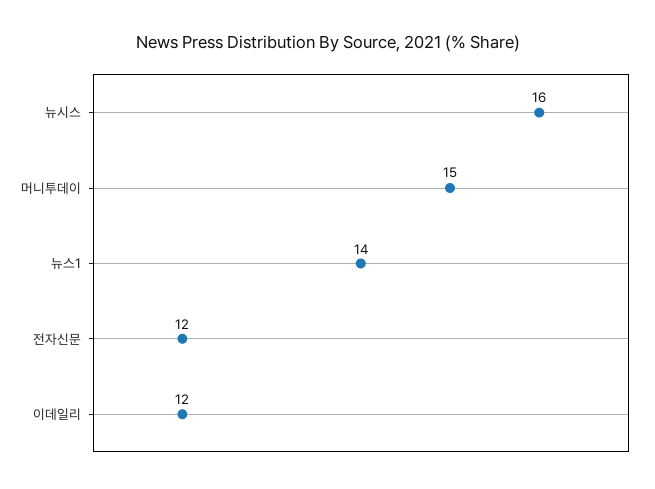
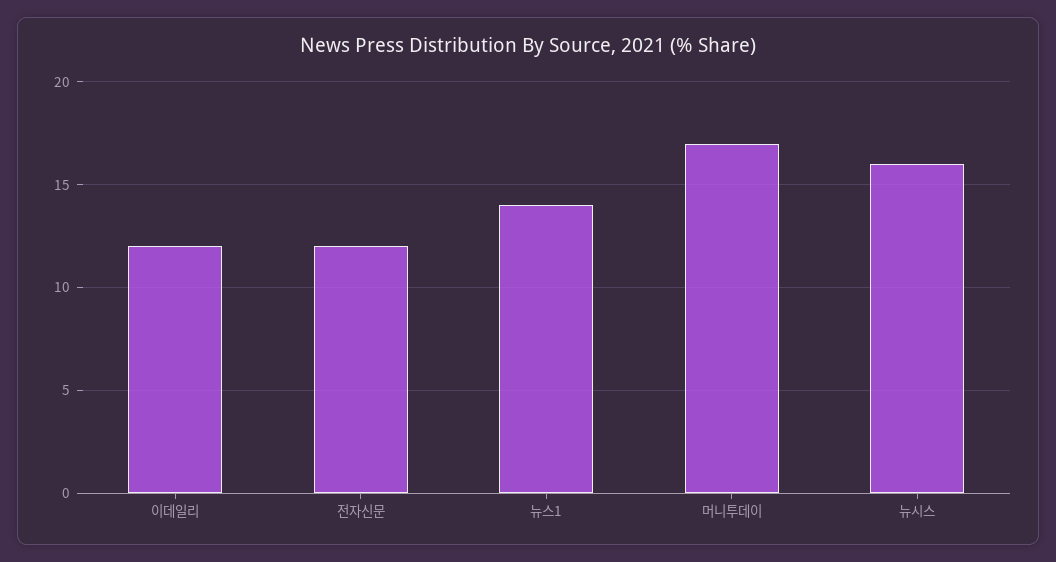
머니투데이: 15 -> 17

